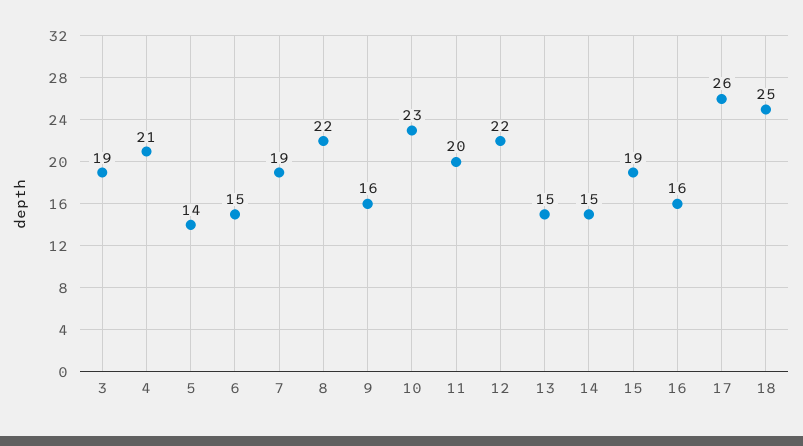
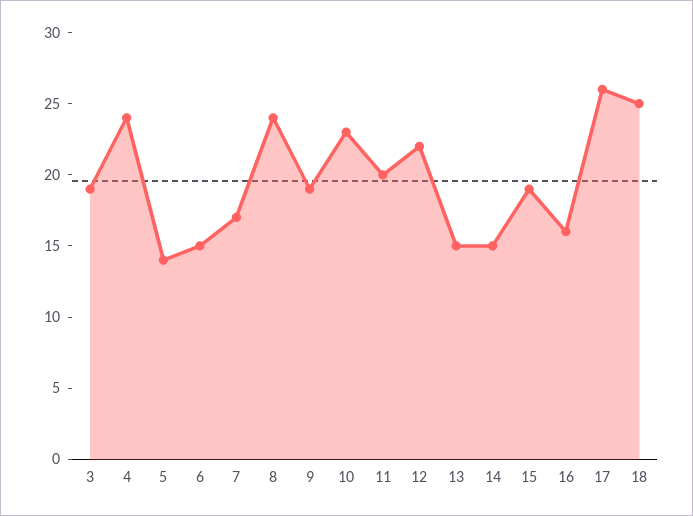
4: 21 -> 24
7: 19 -> 17
8: 22 -> 24
9: 16 -> 19

